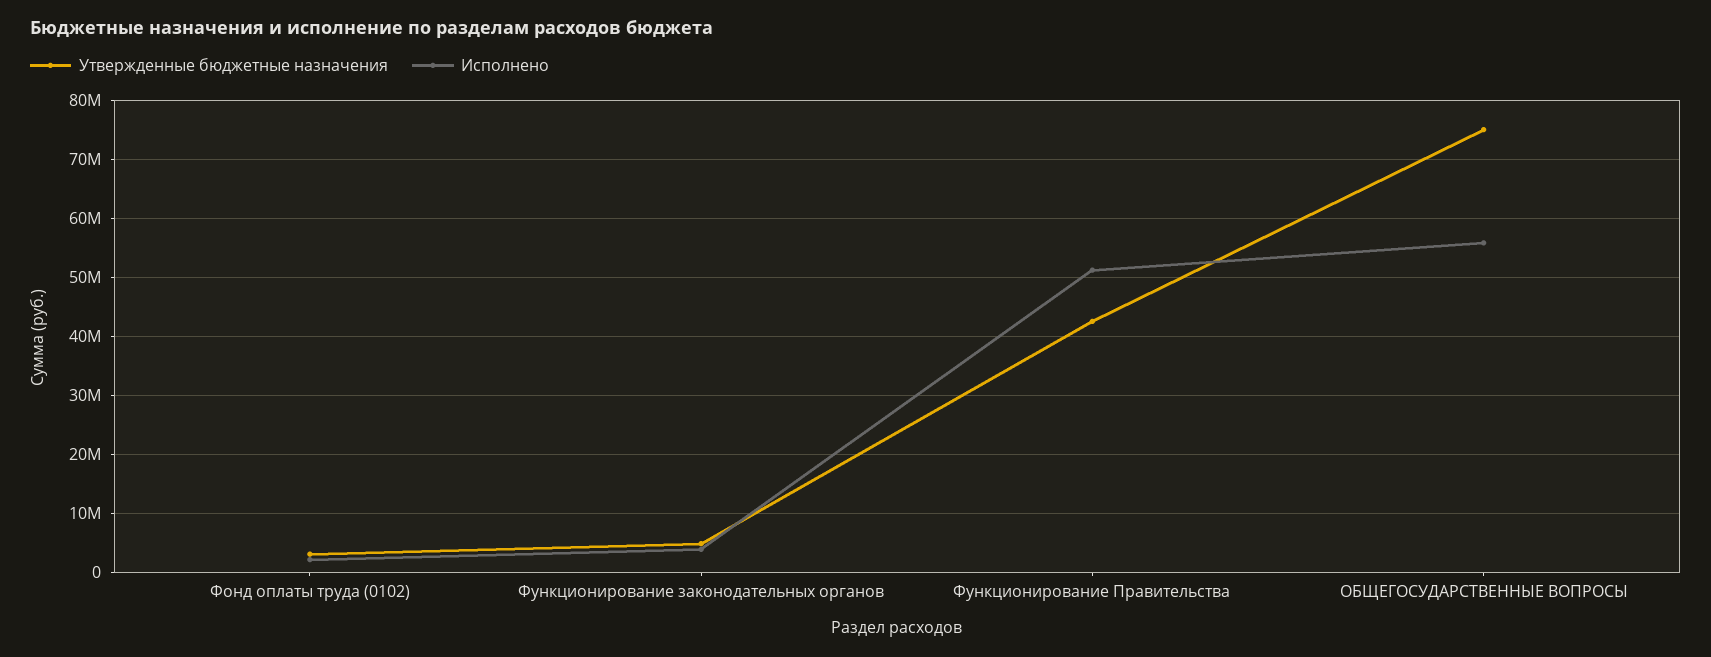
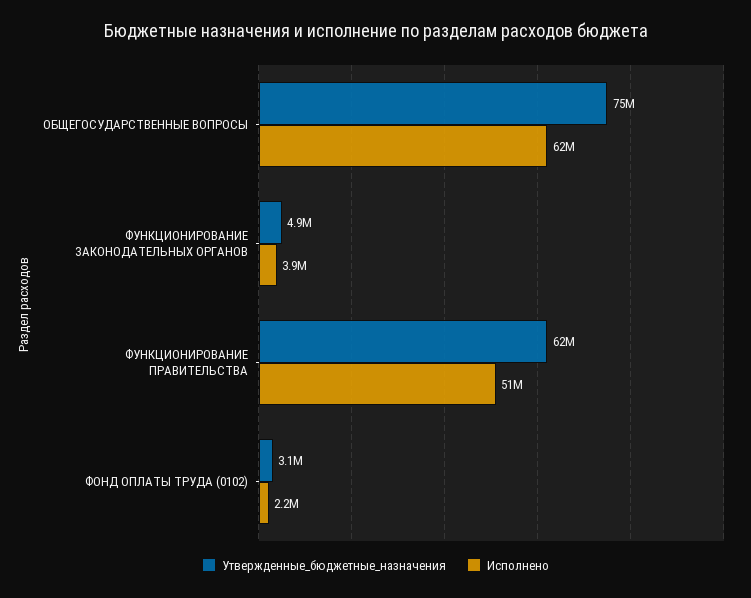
Утвержденные бюджетные назначения, Функционирование Правительства: 42000000 -> 62000000
Исполнено, ОБЩЕГОСУДАРСТВЕННЫЕ ВОПРОСЫ: 56000000 -> 62000000

